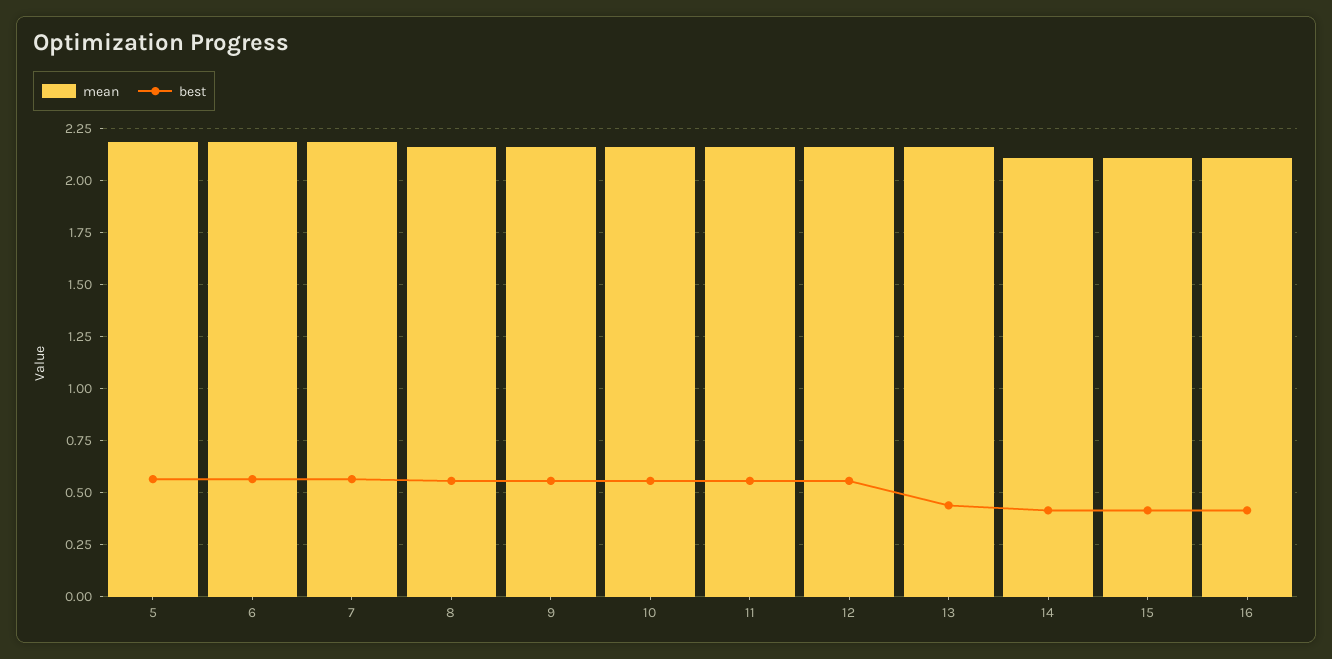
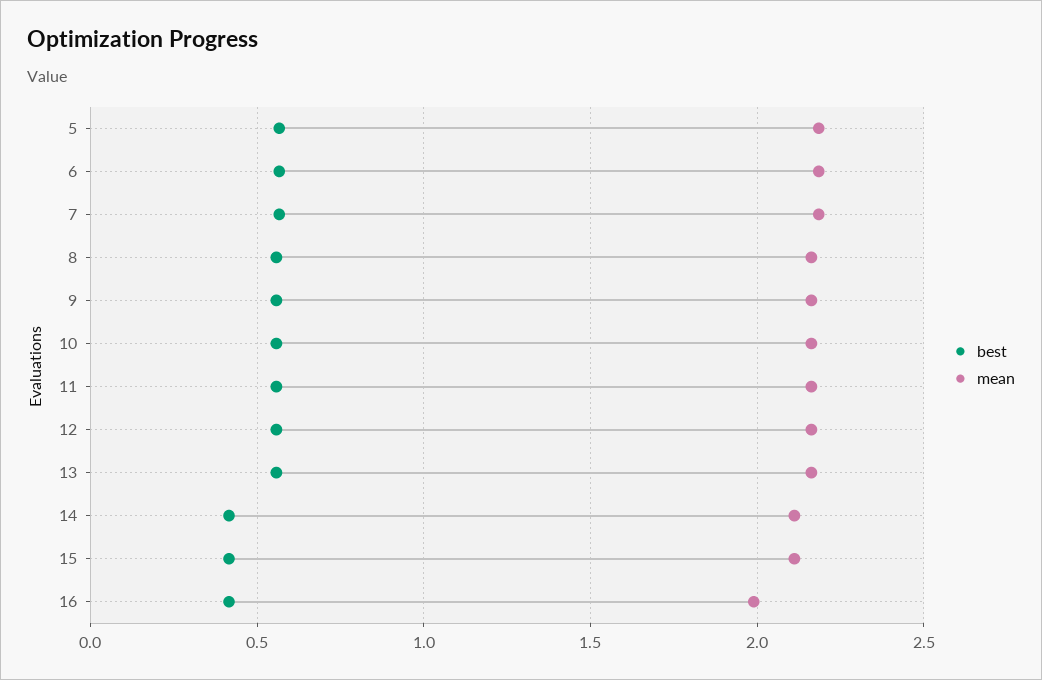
best, 13: 0.45 -> 0.55
mean, 16: 2.1 -> 2

